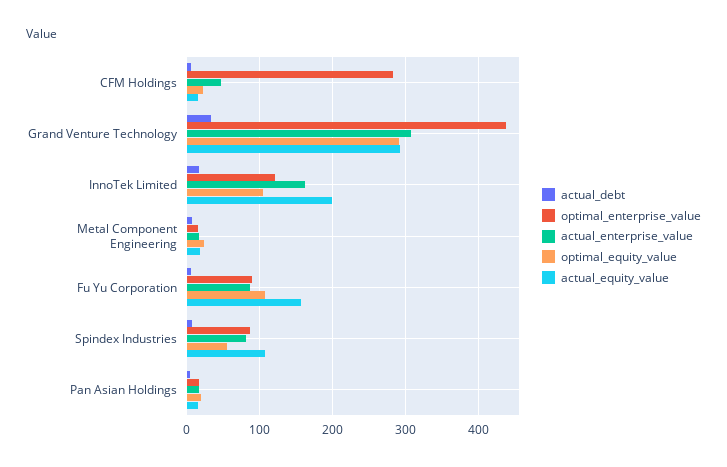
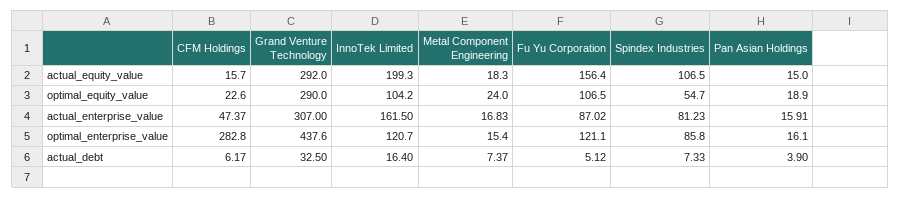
optimal_enterprise_value, Fu Yu Corporation: 90 -> 121.1

